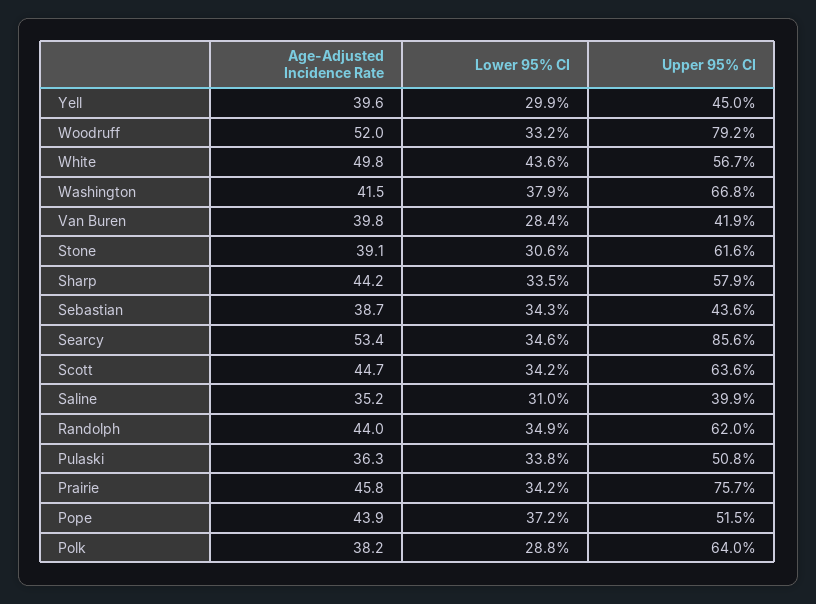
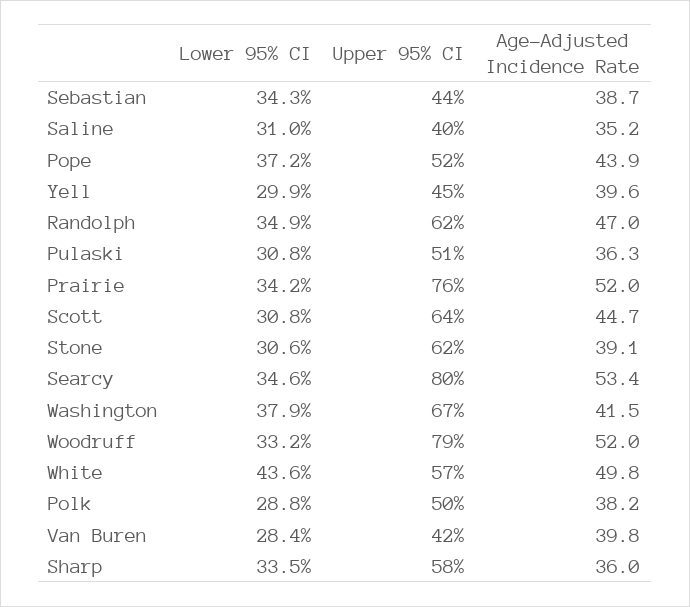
Age-Adjusted Incidence Rate, Sharp: 44.2 -> 36
Upper 95% CI, Searcy: 85.6 -> 80
Lower 95% CI, Scott: 34.2 -> 30.8
Age-Adjusted Incidence Rate, Randolph: 44 -> 47
Lower 95% CI, Pulaski: 33.8 -> 30.8
Age-Adjusted Incidence Rate, Prairie: 45.8 -> 52
Upper 95% CI, Polk: 64 -> 50

